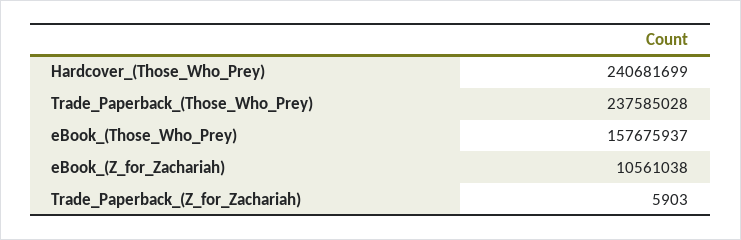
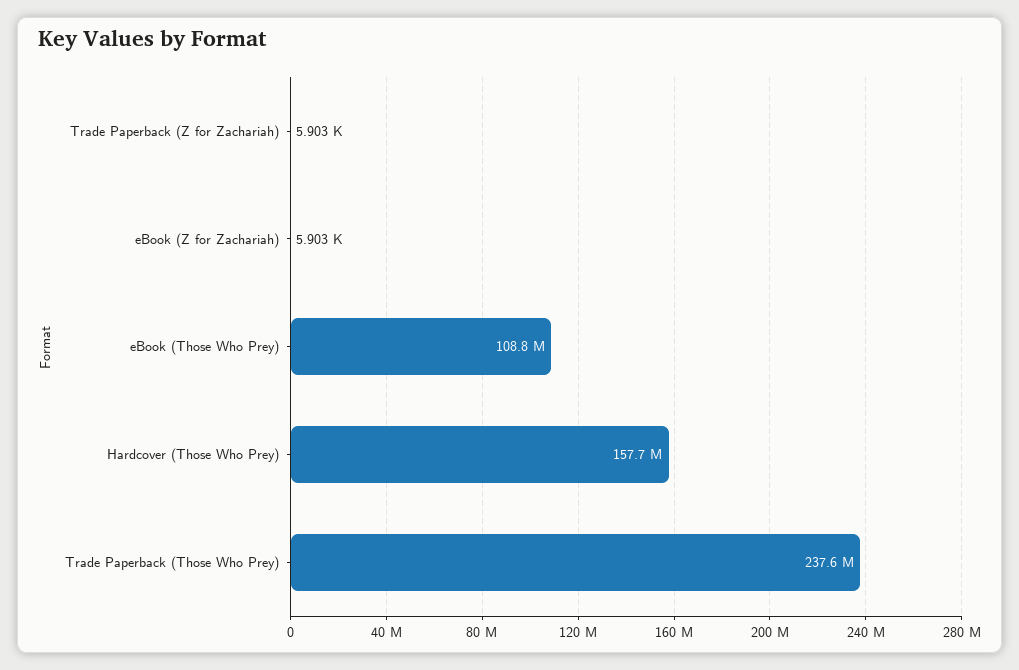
Hardcover_(Those_Who_Prey): 240681699 -> 157700000
eBook_(Those_Who_Prey): 157675937 -> 108800000
eBook_(Z_for_Zachariah): 10561038 -> 5903

